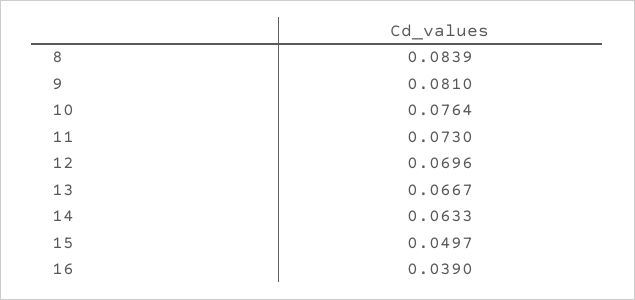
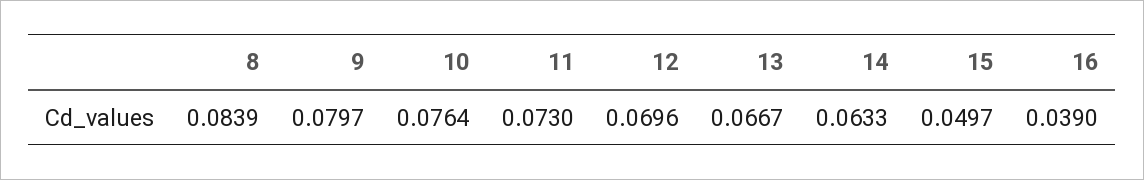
9: 0.081 -> 0.0797

